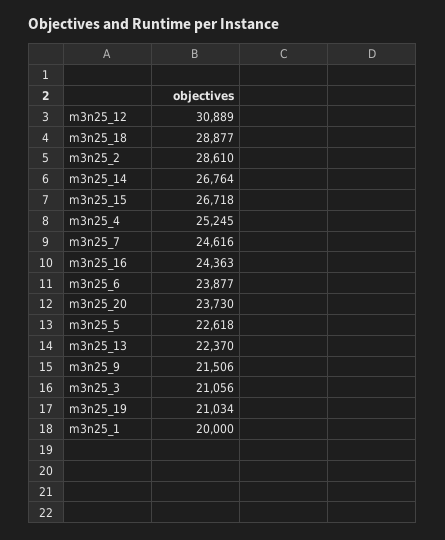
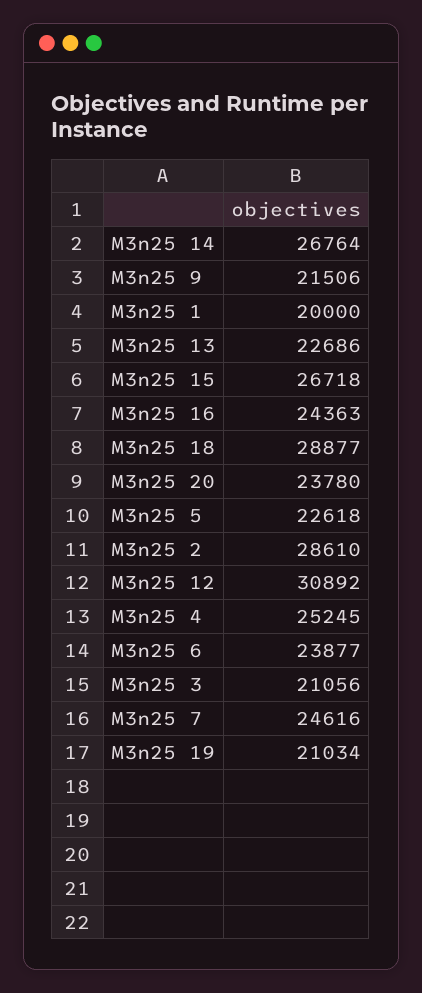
m3n25_12: 30889 -> 30892
m3n25_20: 23730 -> 23780
m3n25_13: 22370 -> 22686

